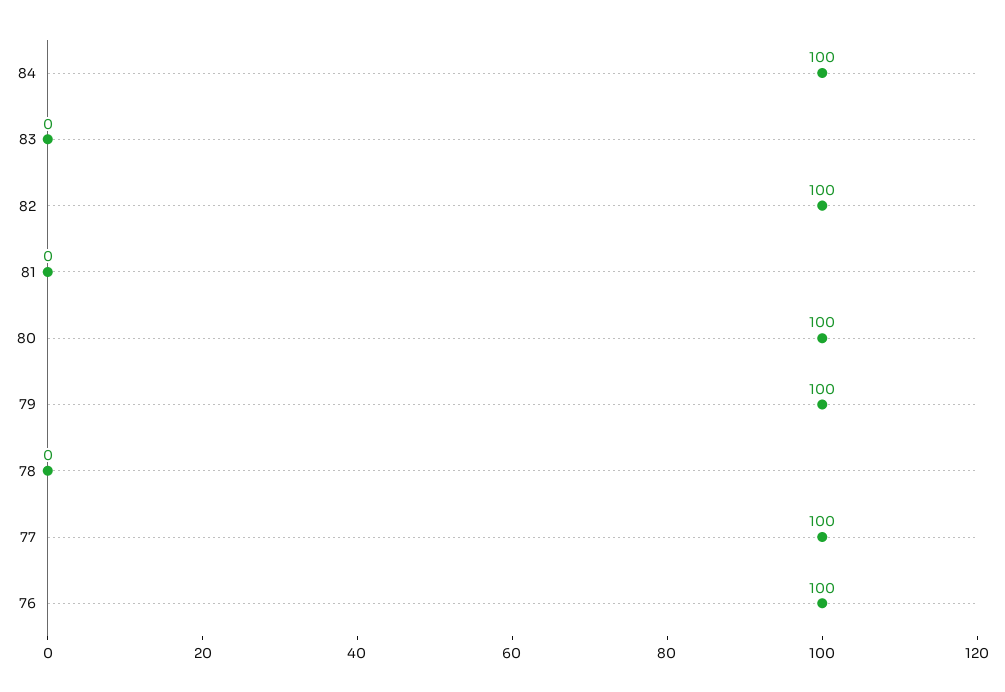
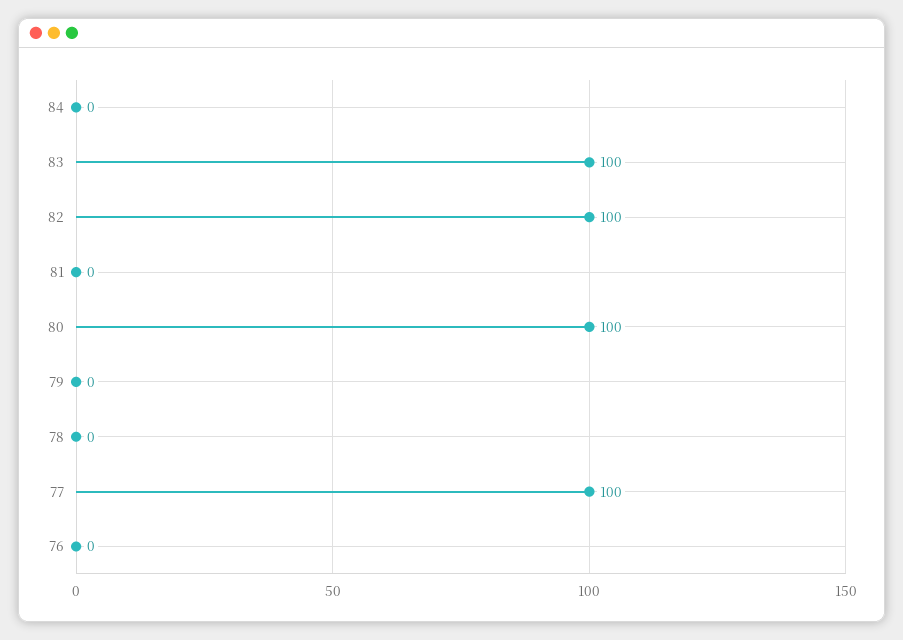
84: 100 -> 0
83: 0 -> 100
79: 100 -> 0
76: 100 -> 0

